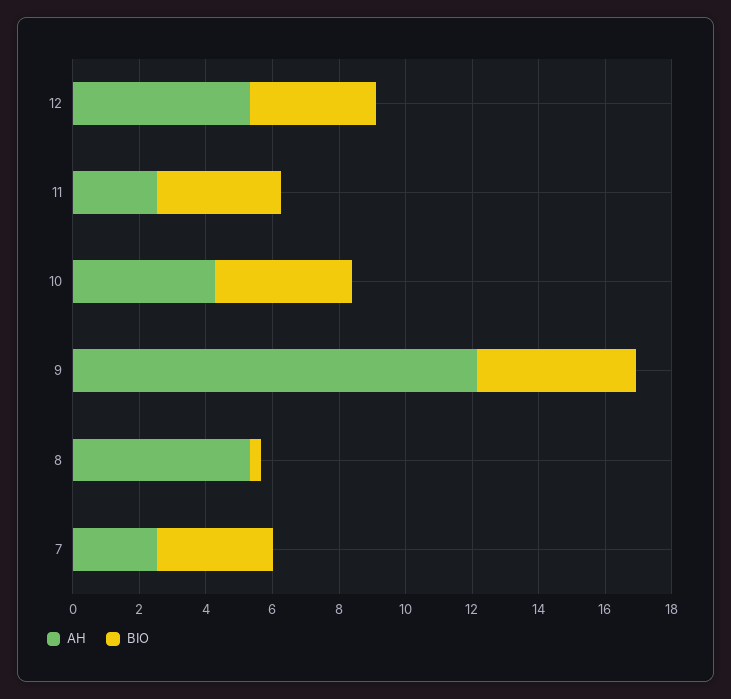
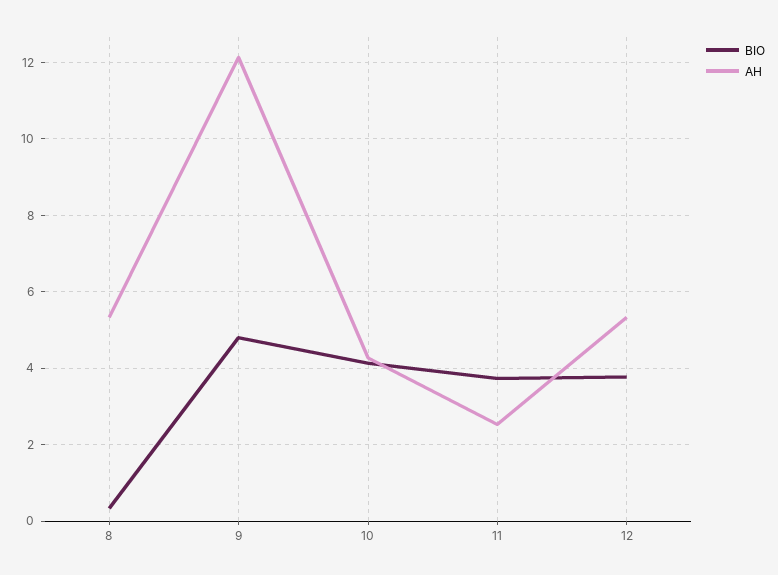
AH, 7: 2.5 -> none
BIO, 7: 3.5 -> none

